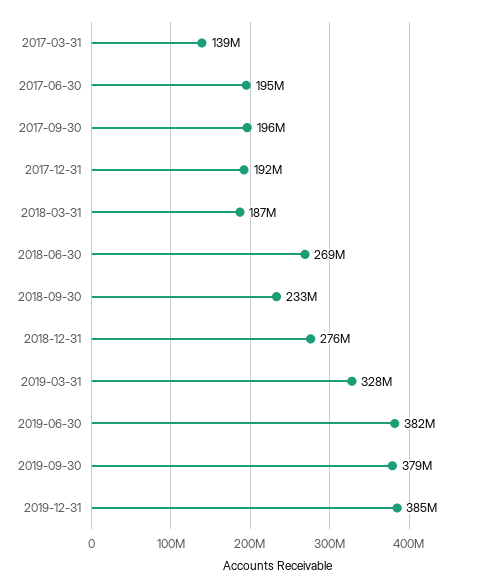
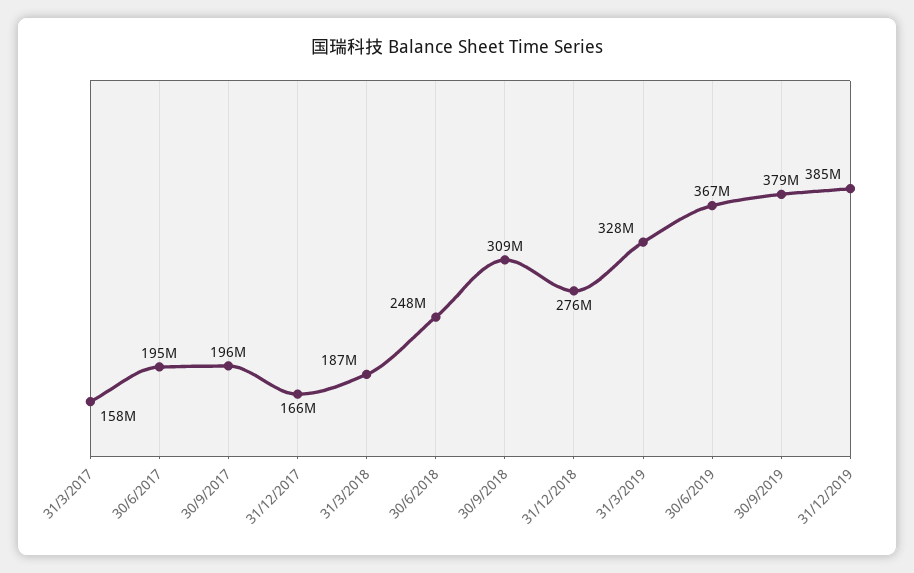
2017-03-31: 139000000 -> 158000000
2017-12-31: 192000000 -> 166000000
2018-06-30: 269000000 -> 248000000
2018-09-30: 233000000 -> 309000000
2019-06-30: 382000000 -> 367000000

